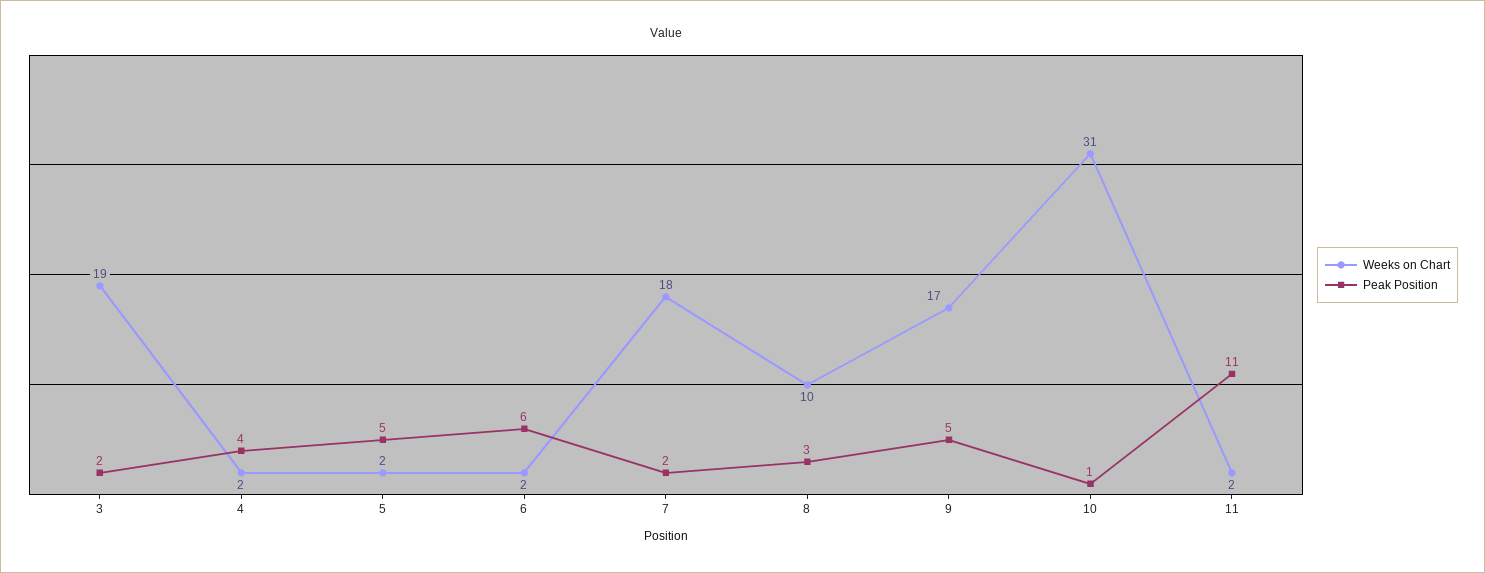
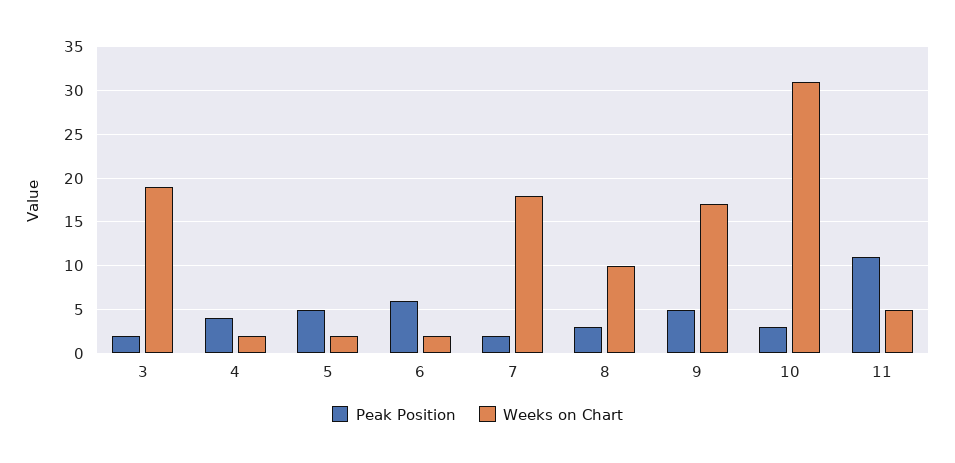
Peak Position, 10: 1 -> 3
Weeks on Chart, 11: 2 -> 5

